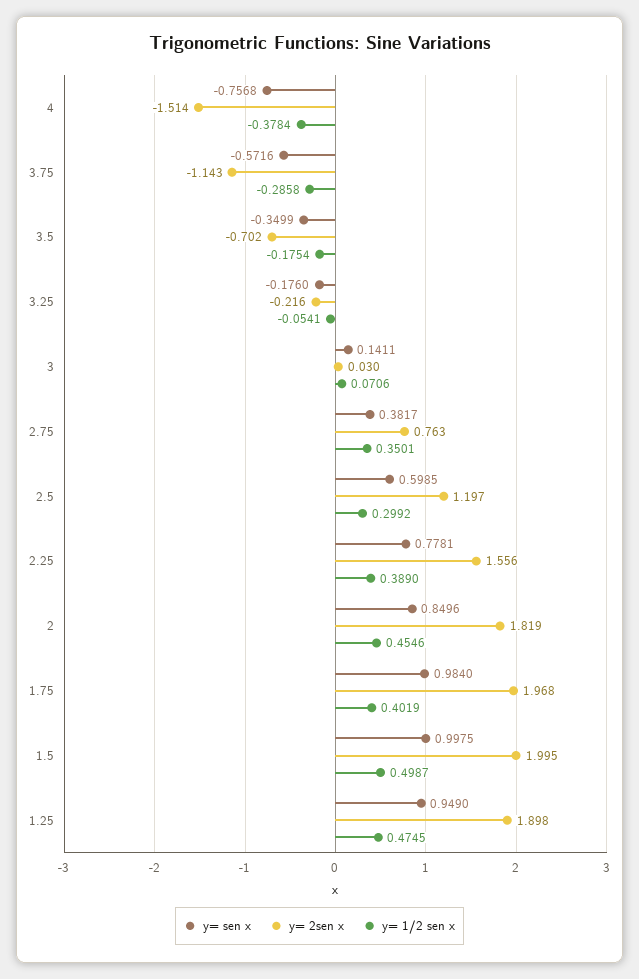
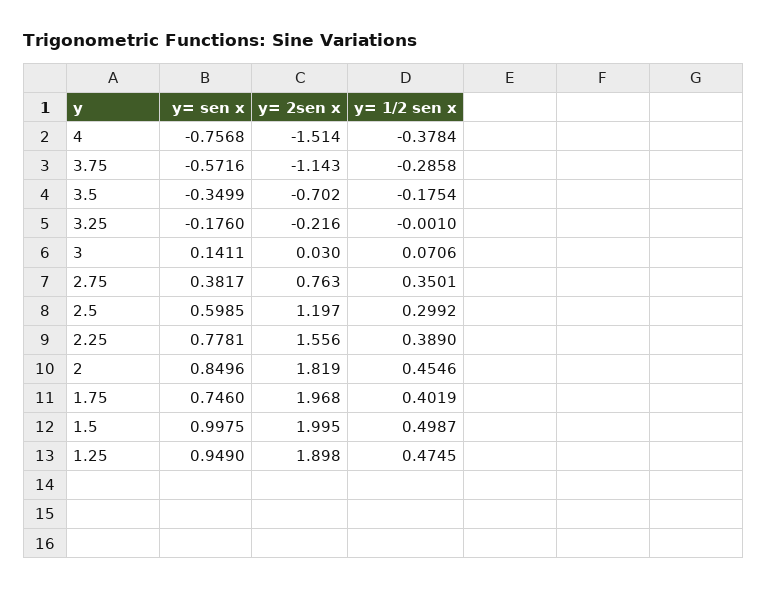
y= 1/2 sen x, 3.25: -0.0541 -> -0.001
y= sen x, 1.75: 0.984 -> 0.746

